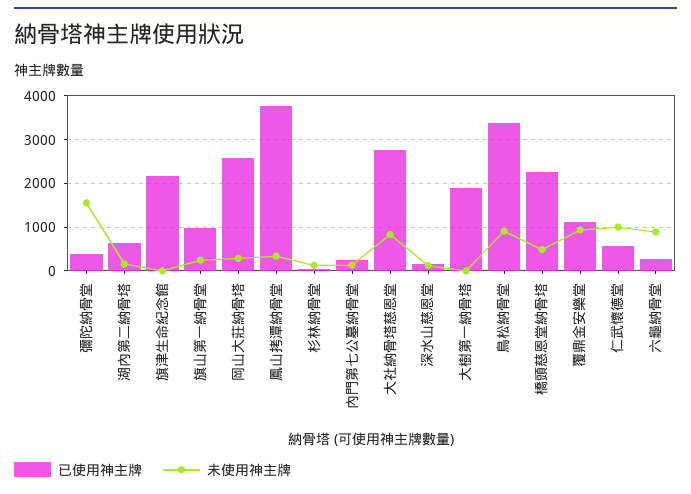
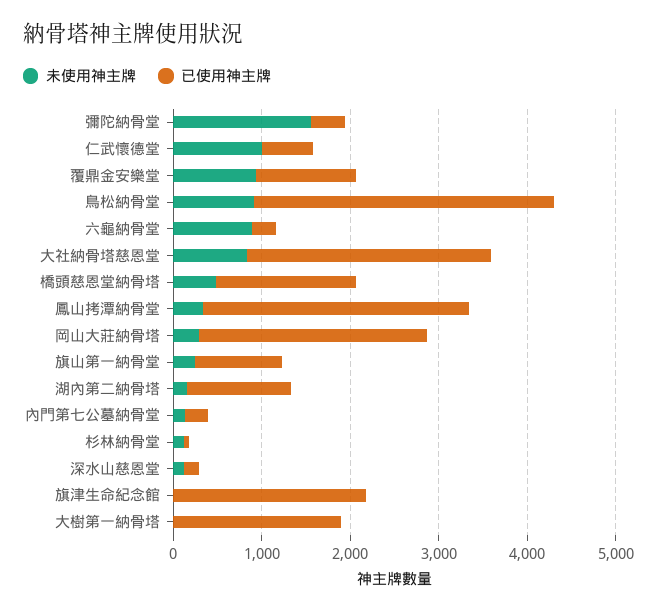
已使用神主牌, 湖內第二納骨塔: 600 -> 1200
已使用神主牌, 鳳山拷潭納骨堂: 3800 -> 3000
已使用神主牌, 橋頭慈恩堂納骨塔: 2200 -> 1600

